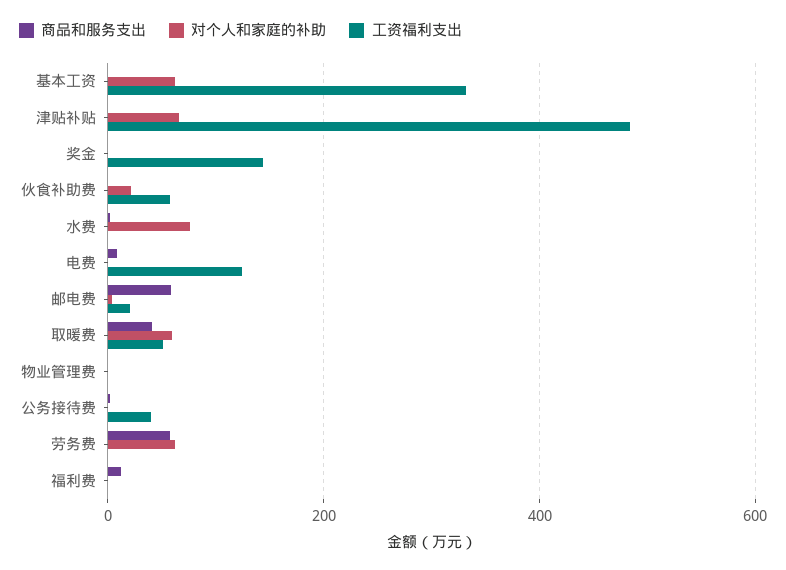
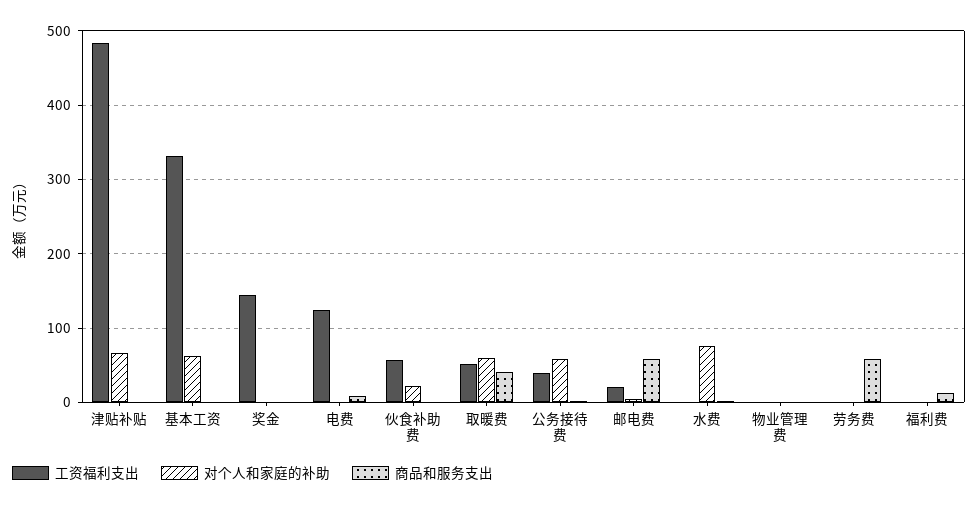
对个人和家庭的补助, 公务接待费: 0 -> 60
对个人和家庭的补助, 劳务费: 60 -> 0

